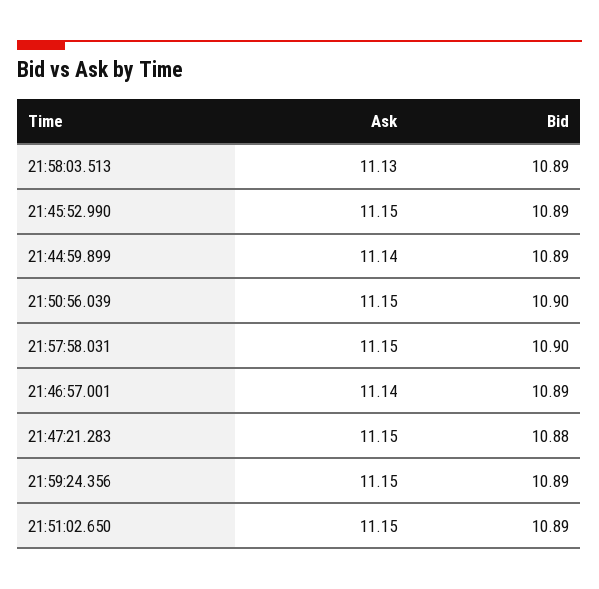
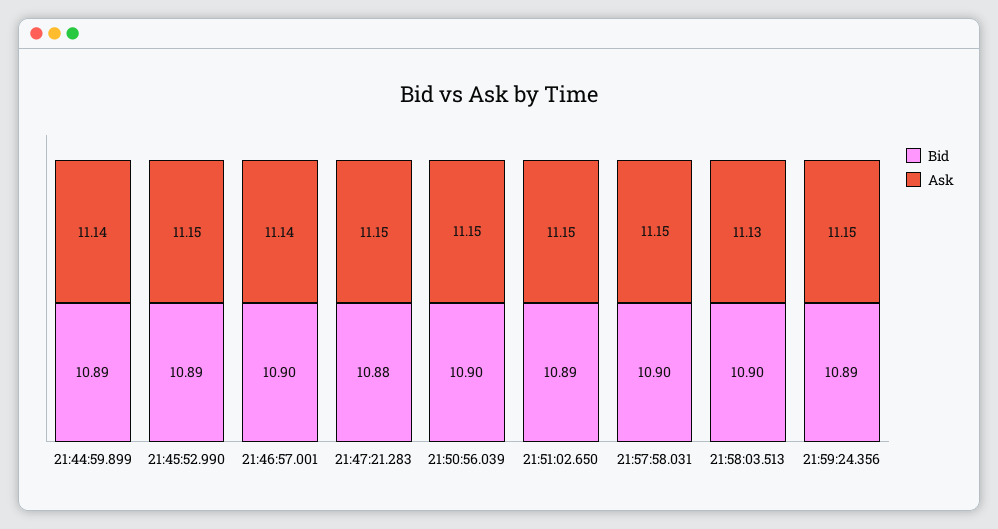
Bid, 21:58:03.513: 10.89 -> 10.9
Bid, 21:46:57.001: 10.89 -> 10.9

